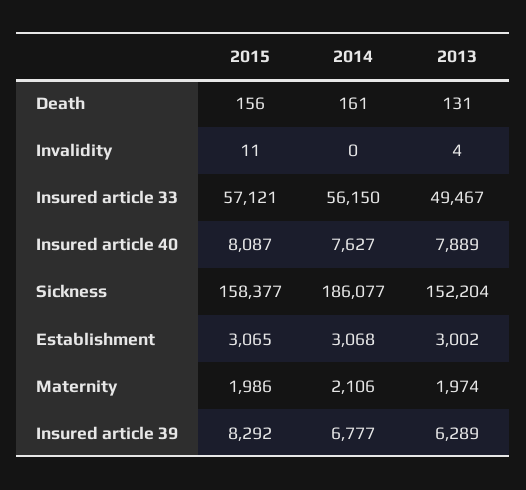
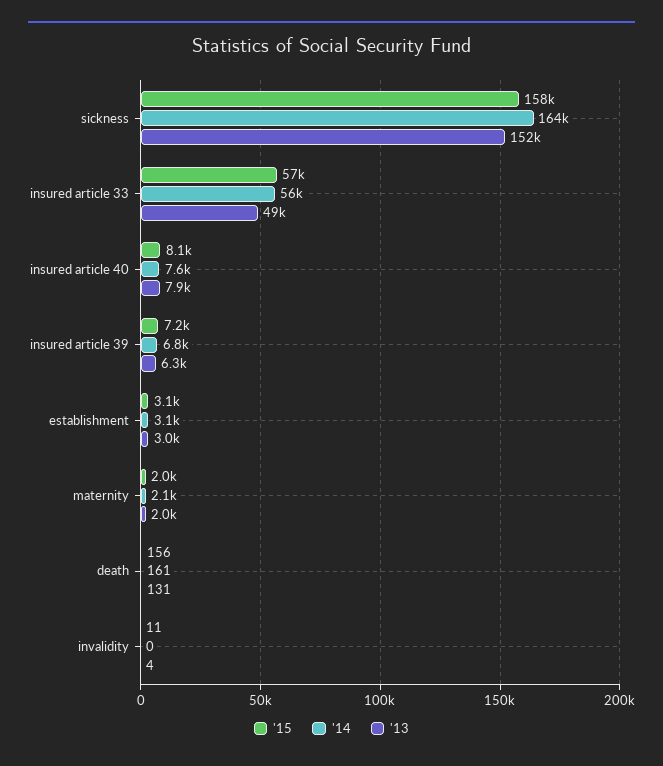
2014, Sickness: 186077 -> 164000
2015, Insured article 39: 8292 -> 7200

